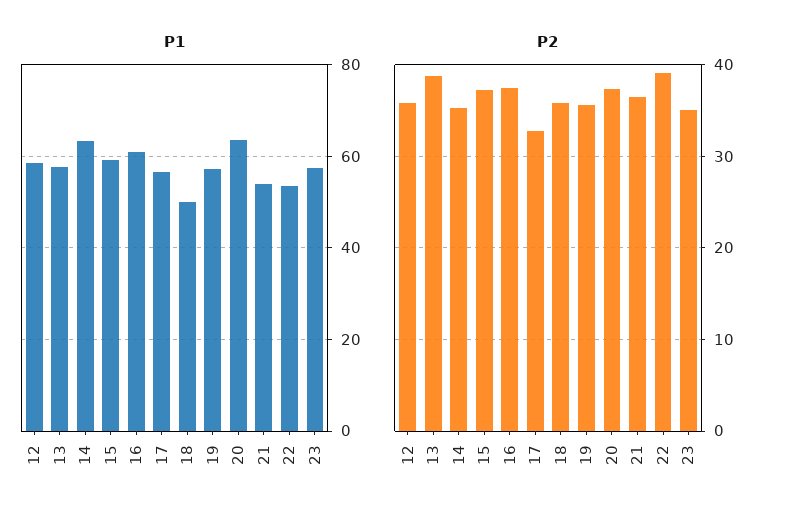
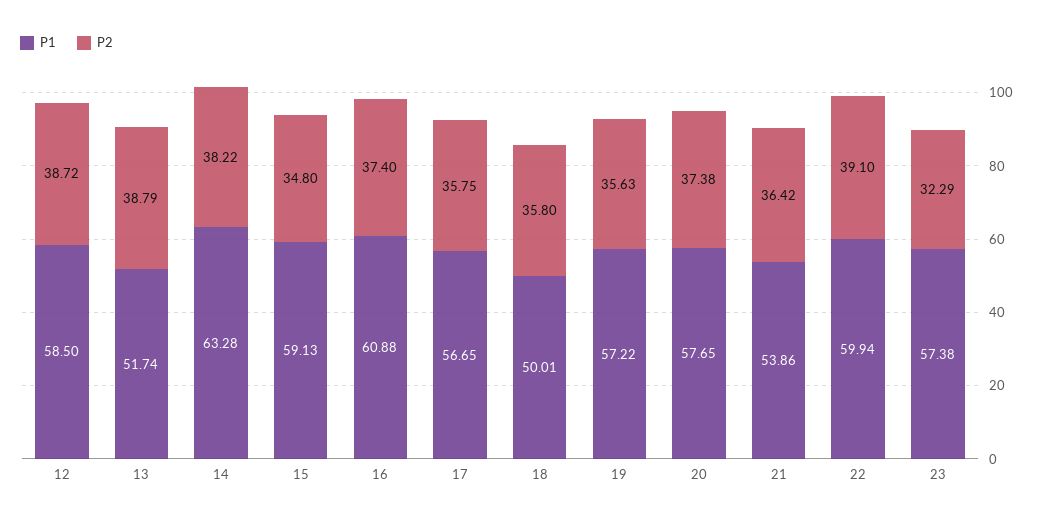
P1, 13: 58 -> 51.74
P1, 20: 64 -> 57.65
P1, 22: 54 -> 59.94
P2, 12: 36 -> 38.72
P2, 14: 35 -> 38.22
P2, 15: 37 -> 34.8
P2, 17: 33 -> 35.75
P2, 23: 35 -> 32.29

